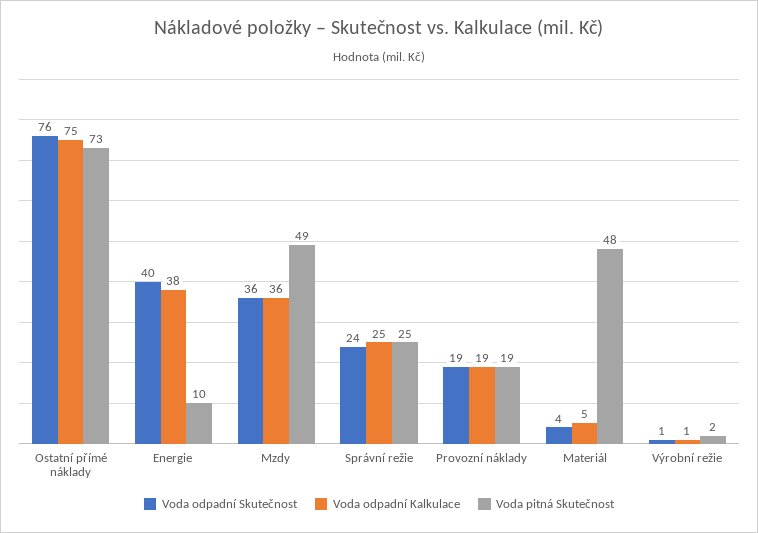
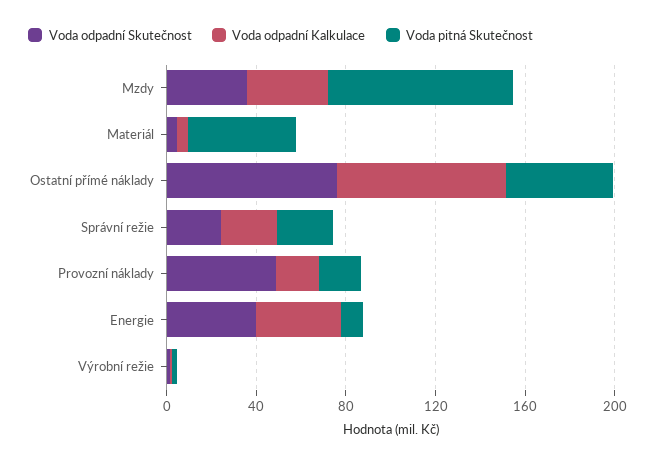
Voda pitná Skutečnost, Ostatní přímé náklady: 73 -> 50
Voda pitná Skutečnost, Mzdy: 49 -> 80
Voda odpadní Skutečnost, Provozní náklady: 19 -> 50

